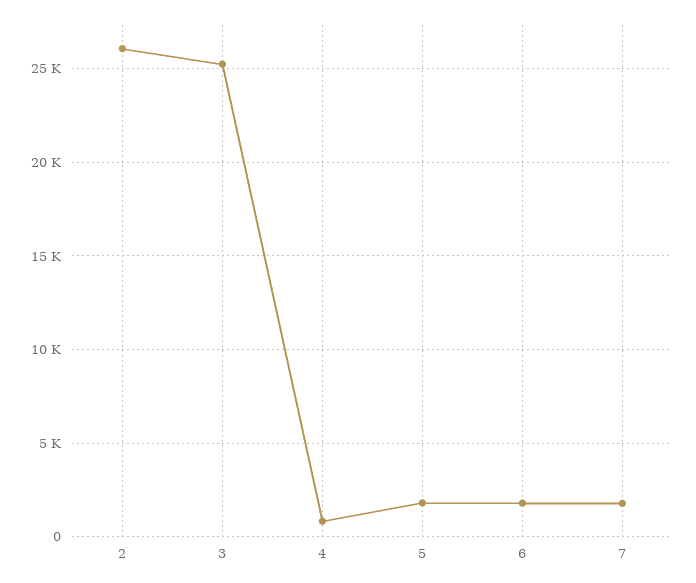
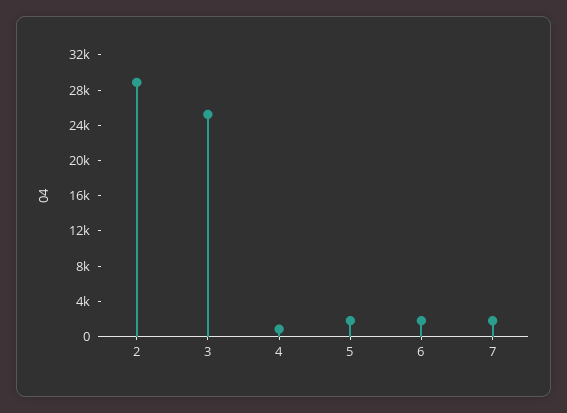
2: 26000 -> 29000

